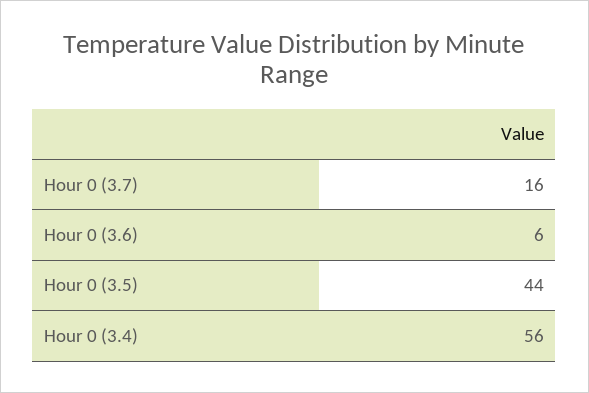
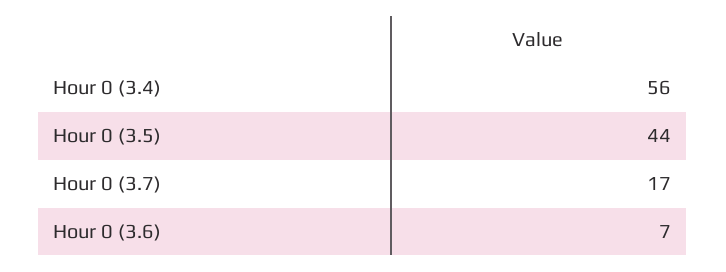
Hour 0 (3.7): 16 -> 17
Hour 0 (3.6): 6 -> 7

